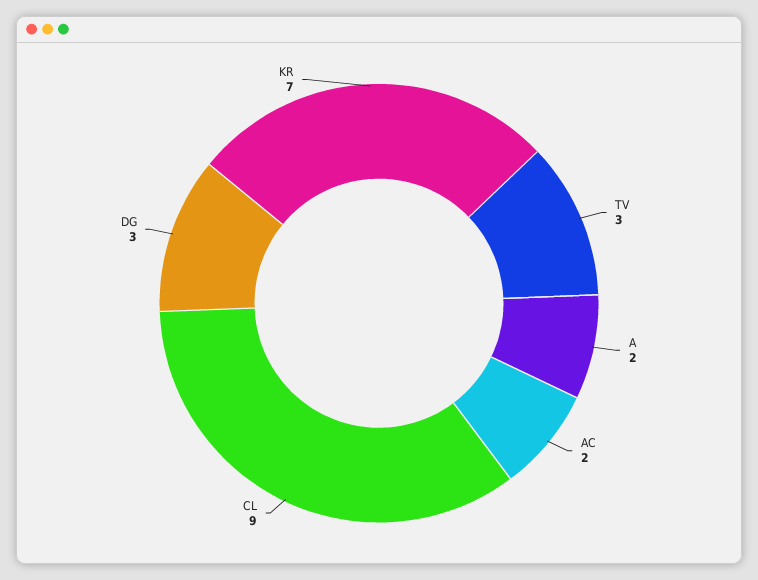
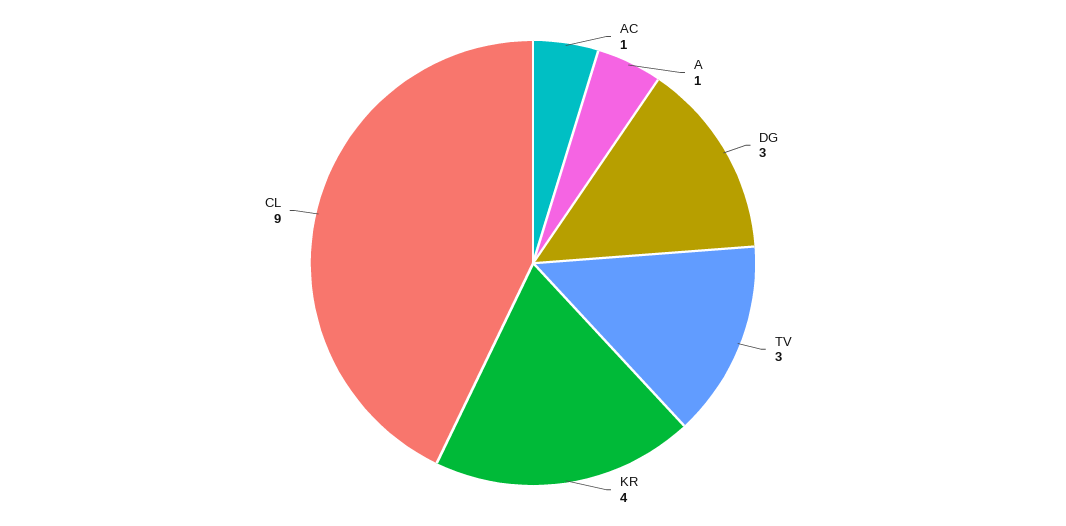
A: 2 -> 1
AC: 2 -> 1
KR: 7 -> 4

